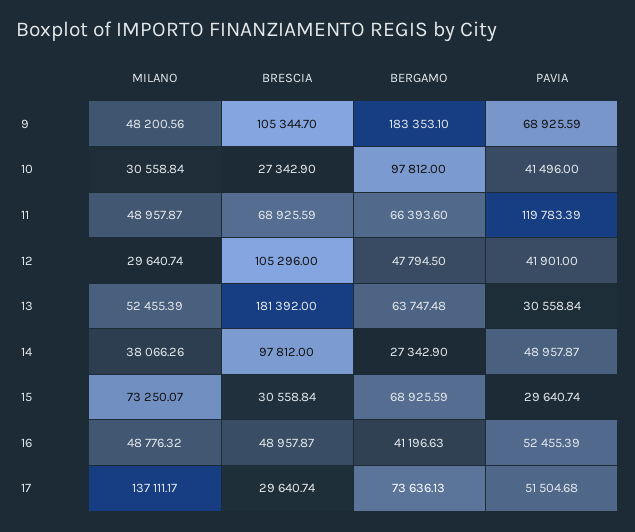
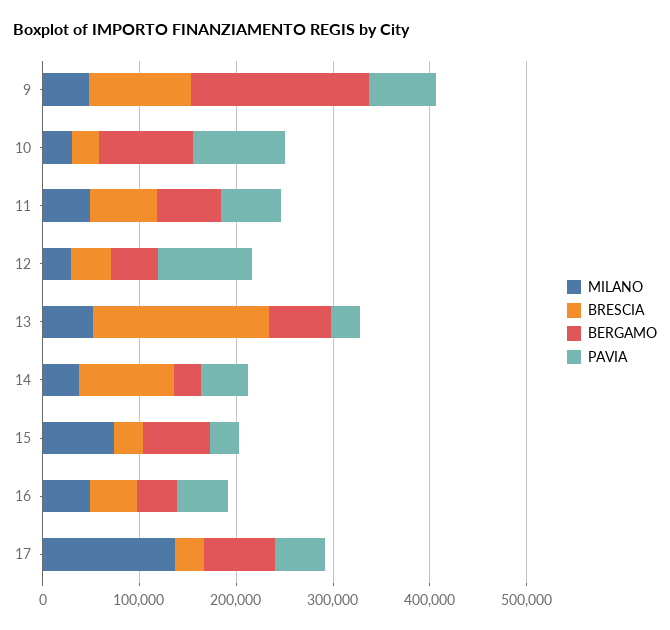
PAVIA, 10: 41496 -> 100000
PAVIA, 11: 119783.39 -> 60000
BRESCIA, 12: 105296 -> 40000
PAVIA, 12: 41901 -> 100000

